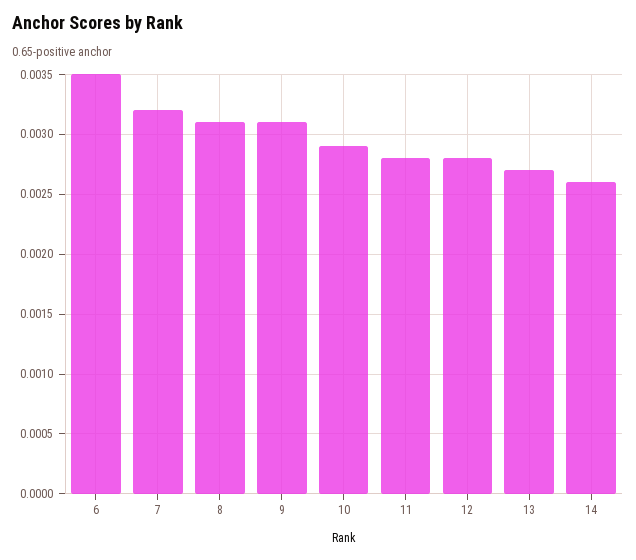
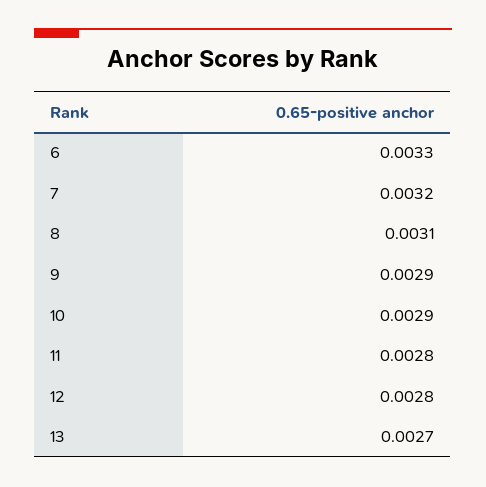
6: 0.0035 -> 0.0033
9: 0.0031 -> 0.0029
14: 0.0026 -> none

